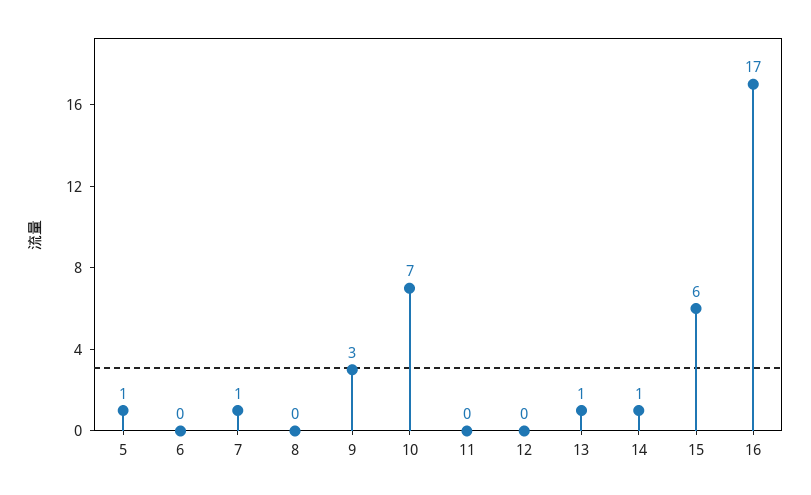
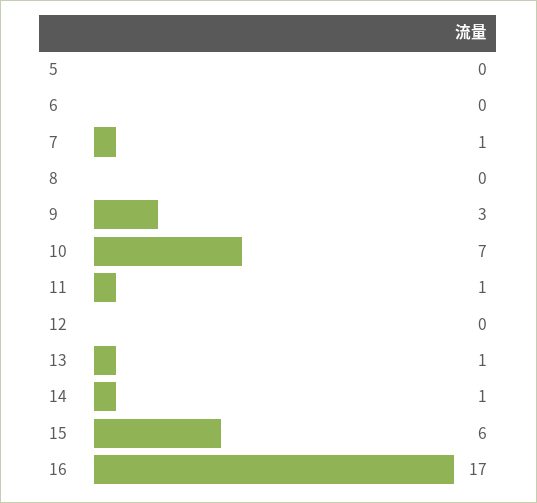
5: 1 -> 0
11: 0 -> 1

